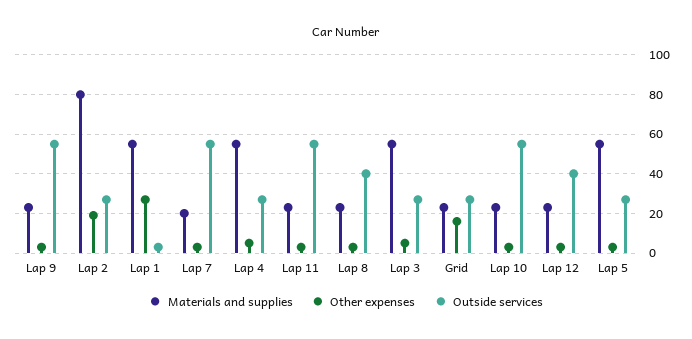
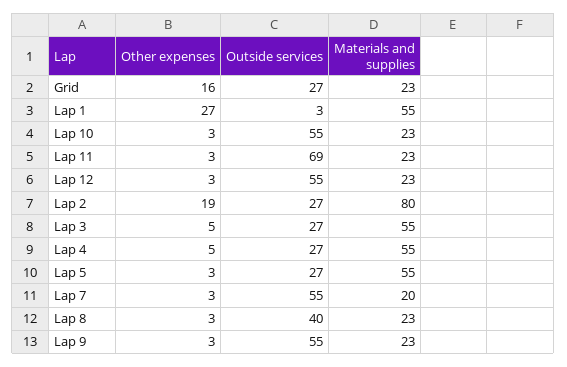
Outside services, Lap 11: 55 -> 69
Outside services, Lap 12: 40 -> 55

